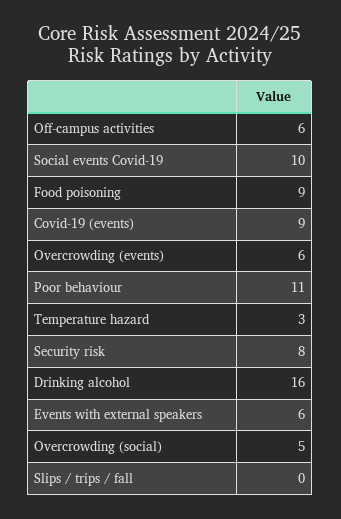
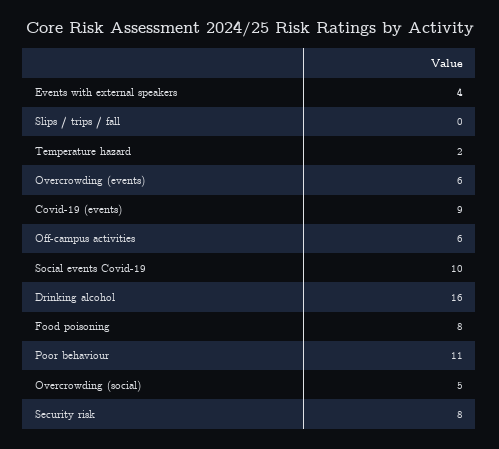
Food poisoning: 9 -> 8
Temperature hazard: 3 -> 2
Events with external speakers: 6 -> 4

